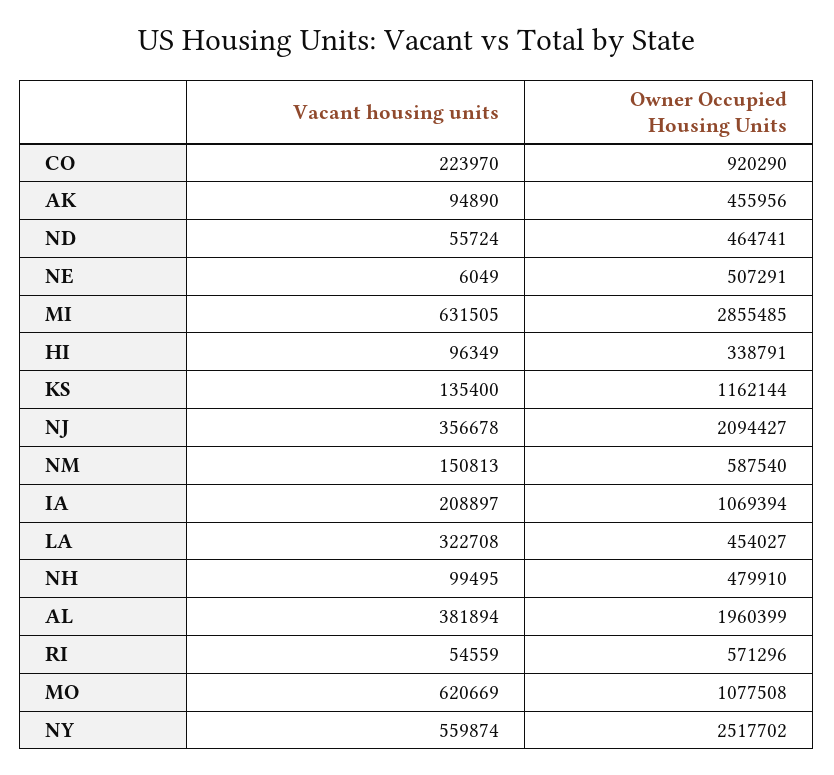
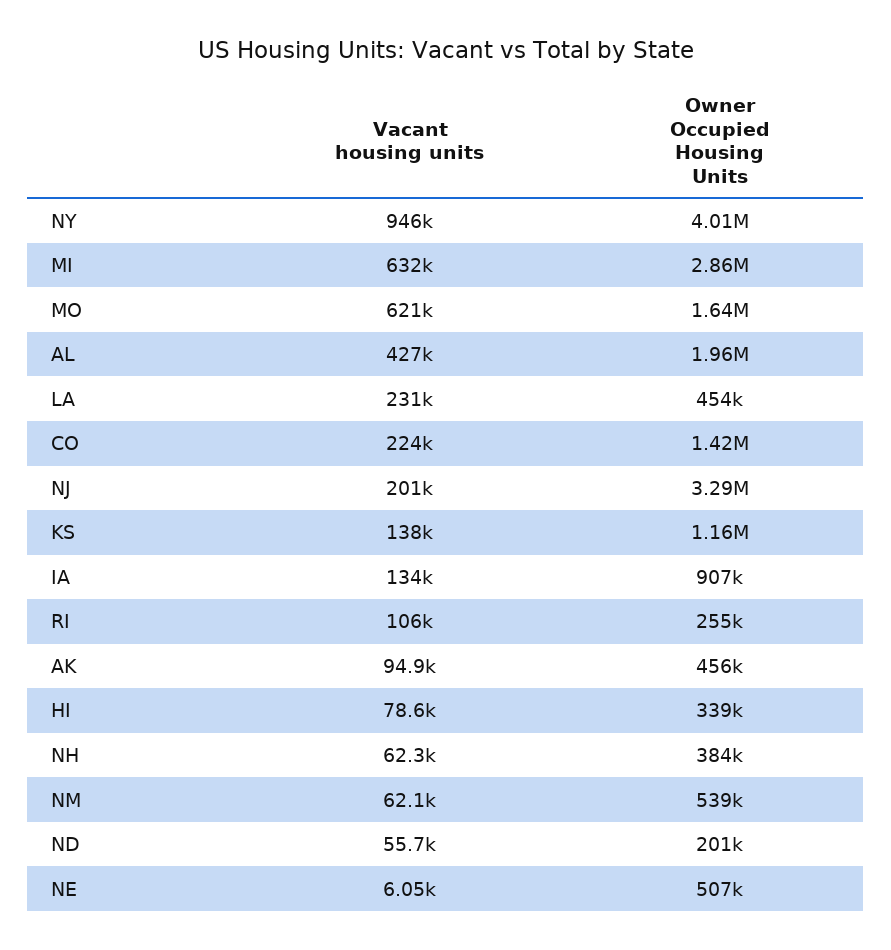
Owner Occupied Housing Units, CO: 920290 -> 1420000
Owner Occupied Housing Units, ND: 464741 -> 201000
Vacant housing units, HI: 96349 -> 78600
Vacant housing units, KS: 135400 -> 138000
Vacant housing units, NJ: 356678 -> 201000
Owner Occupied Housing Units, NJ: 2094427 -> 3290000
Vacant housing units, NM: 150813 -> 62100
Owner Occupied Housing Units, NM: 587540 -> 539000
Vacant housing units, IA: 208897 -> 134000
Owner Occupied Housing Units, IA: 1069394 -> 907000
Vacant housing units, LA: 322708 -> 231000
Vacant housing units, NH: 99495 -> 62300
Owner Occupied Housing Units, NH: 479910 -> 384000
Vacant housing units, AL: 381894 -> 427000
Vacant housing units, RI: 54559 -> 106000
Owner Occupied Housing Units, RI: 571296 -> 255000
Owner Occupied Housing Units, MO: 1077508 -> 1640000
Vacant housing units, NY: 559874 -> 946000
Owner Occupied Housing Units, NY: 2517702 -> 4010000

